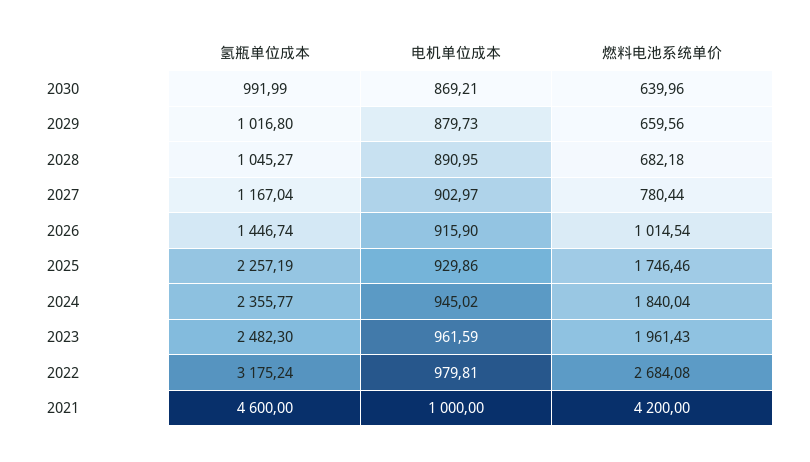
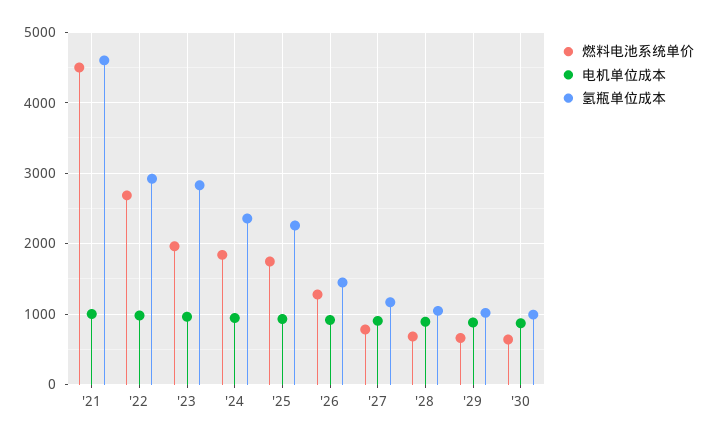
燃料电池系统单价, 2026: 1014.54 -> 1300
氢瓶单位成本, 2023: 2482.3 -> 2800
氢瓶单位成本, 2022: 3175.24 -> 2900
燃料电池系统单价, 2021: 4200 -> 4500

